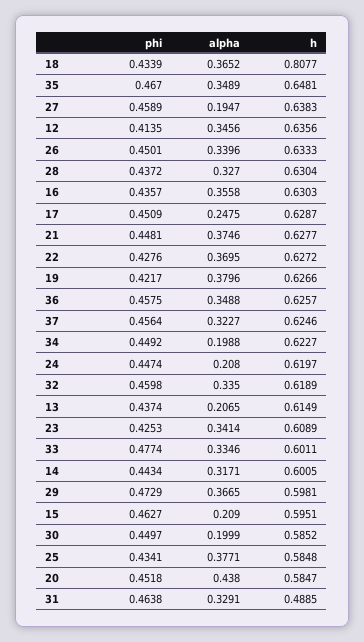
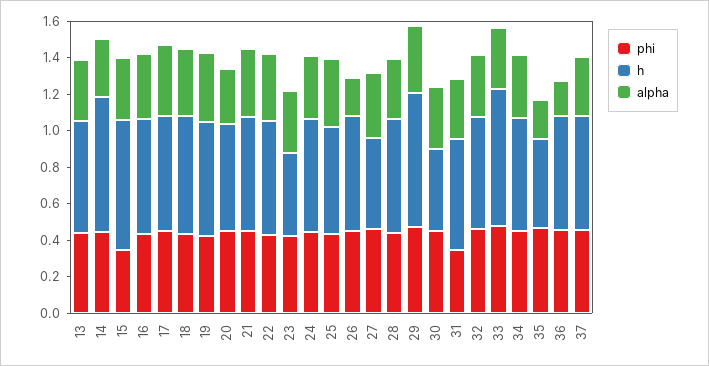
h, 18: 0.8077 -> 0.65
alpha, 35: 0.3489 -> 0.2
h, 35: 0.6481 -> 0.5
alpha, 27: 0.1947 -> 0.35
h, 27: 0.6383 -> 0.5
phi, 12: 0.4135 -> none
alpha, 12: 0.3456 -> none
h, 12: 0.6356 -> none
alpha, 26: 0.3396 -> 0.2
alpha, 17: 0.2475 -> 0.4
alpha, 36: 0.3488 -> 0.2
alpha, 34: 0.1988 -> 0.35
alpha, 24: 0.208 -> 0.35
alpha, 13: 0.2065 -> 0.35
h, 23: 0.6089 -> 0.45
h, 33: 0.6011 -> 0.75
h, 14: 0.6005 -> 0.75
h, 29: 0.5981 -> 0.75
phi, 15: 0.4627 -> 0.35
alpha, 15: 0.209 -> 0.35
h, 15: 0.5951 -> 0.7
alpha, 30: 0.1999 -> 0.35
h, 30: 0.5852 -> 0.45
alpha, 20: 0.438 -> 0.3
phi, 31: 0.4638 -> 0.35
h, 31: 0.4885 -> 0.6

